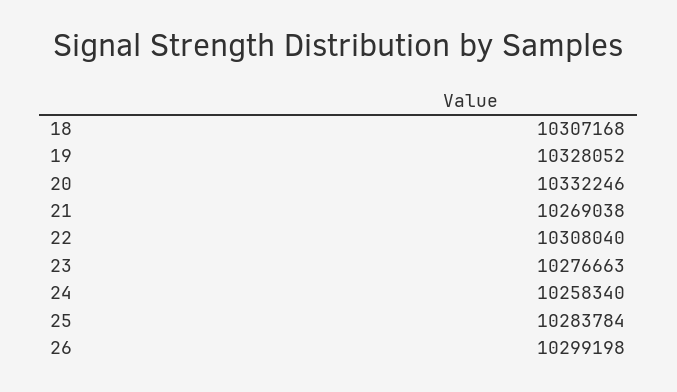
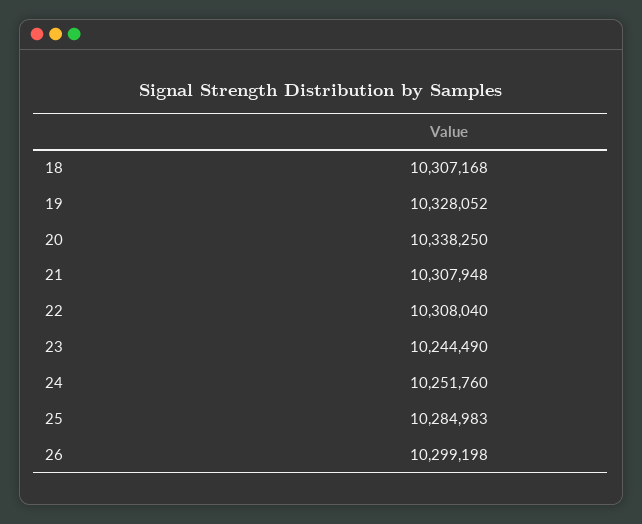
20: 10332246 -> 10338250
21: 10269038 -> 10307948
23: 10276663 -> 10244490
24: 10258340 -> 10251760
25: 10283784 -> 10284983

